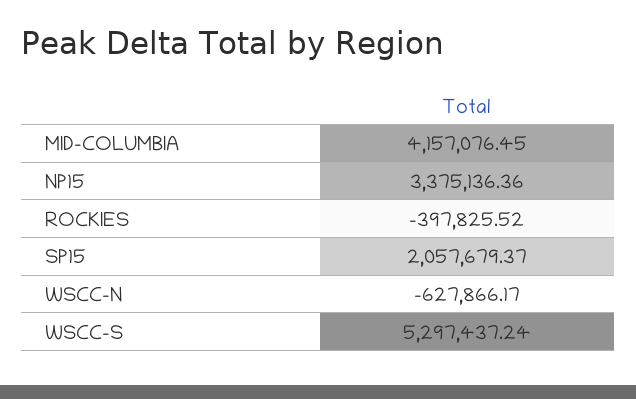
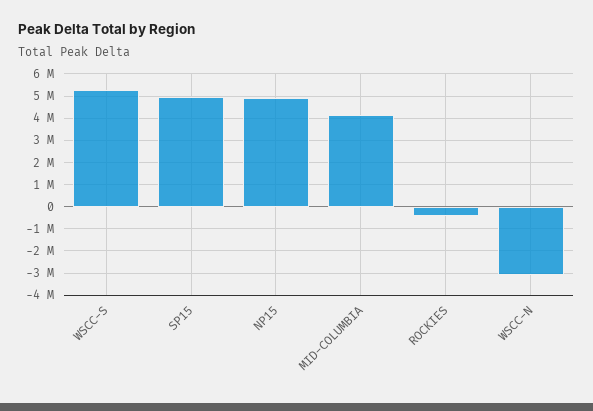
NP15: 3375136.36 -> 5000000
SP15: 2057679.37 -> 5000000
WSCC-N: -627866.17 -> -3000000

